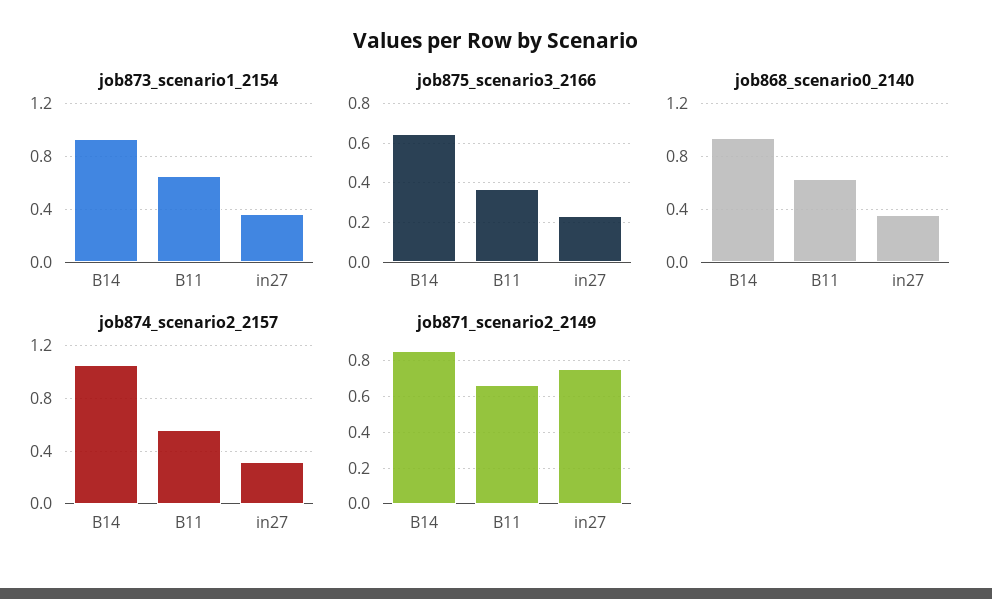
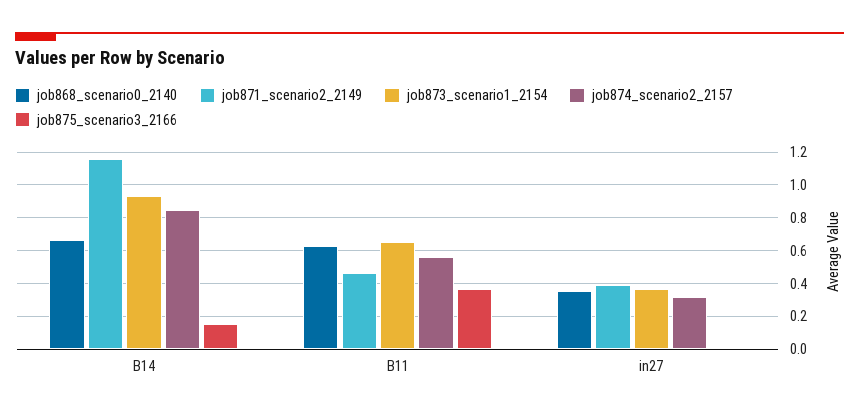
job875_scenario3_2166, B14: 0.65 -> 0.15
job875_scenario3_2166, in27: 0.25 -> 0
job868_scenario0_2140, B14: 0.95 -> 0.65
job874_scenario2_2157, B14: 1.05 -> 0.85
job871_scenario2_2149, B14: 0.85 -> 1.15
job871_scenario2_2149, B11: 0.65 -> 0.45
job871_scenario2_2149, in27: 0.75 -> 0.4

